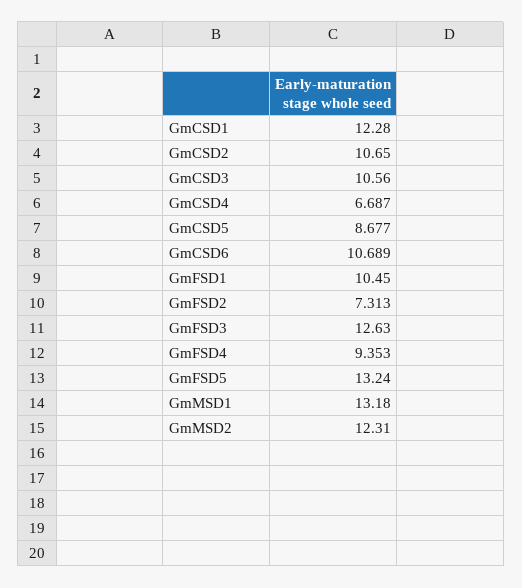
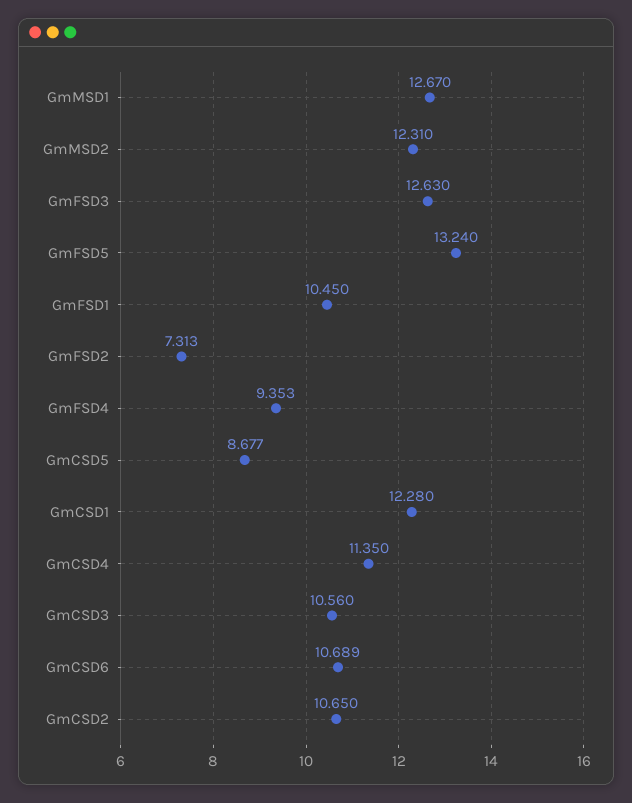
GmCSD4: 6.687 -> 11.35
GmMSD1: 13.18 -> 12.67

